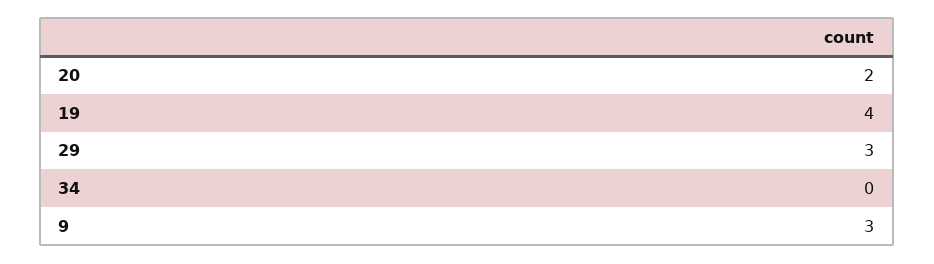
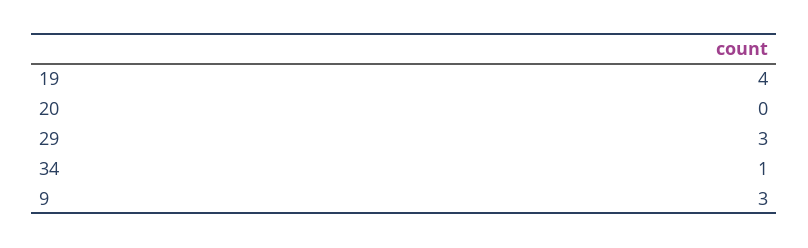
20: 2 -> 0
34: 0 -> 1

